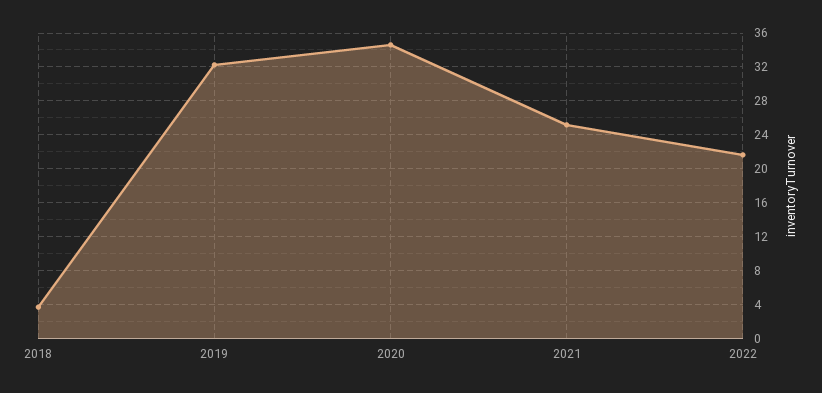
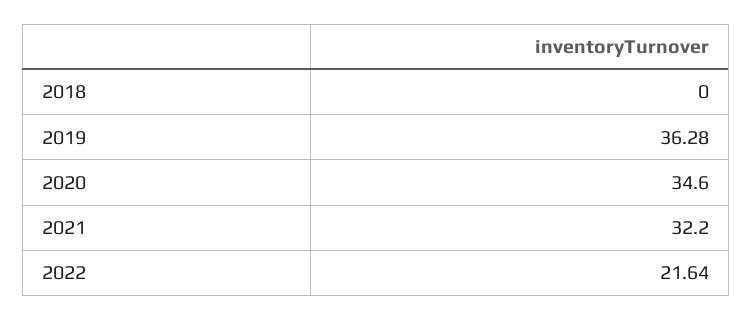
2018: 4 -> 0
2019: 32 -> 36.28
2021: 25 -> 32.2

